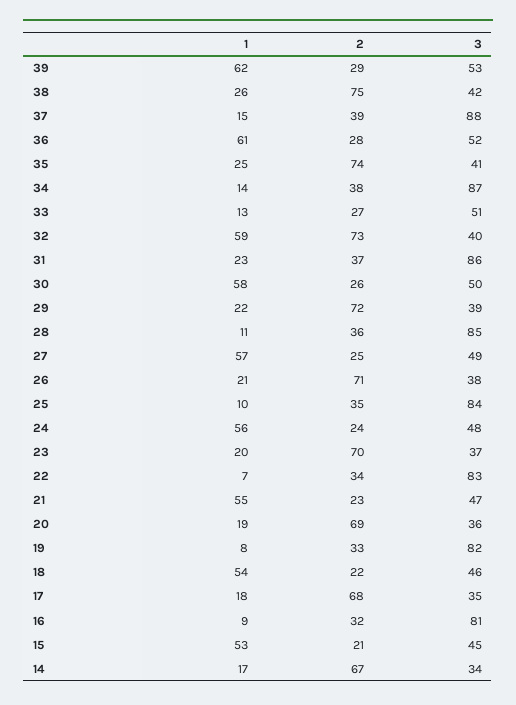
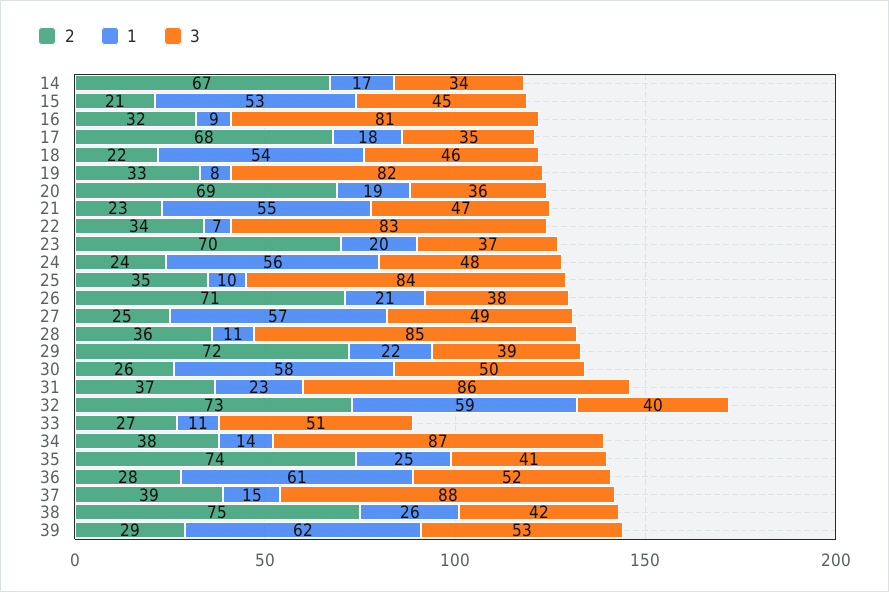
1, 33: 13 -> 11

